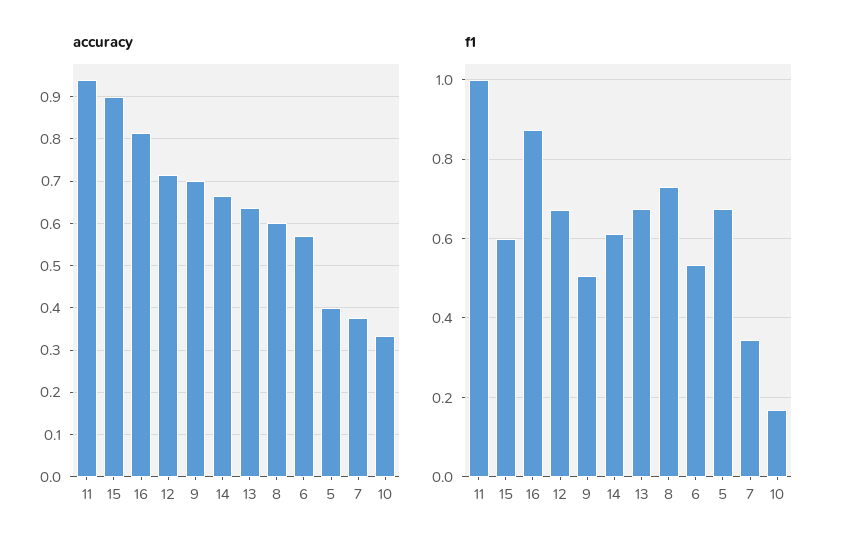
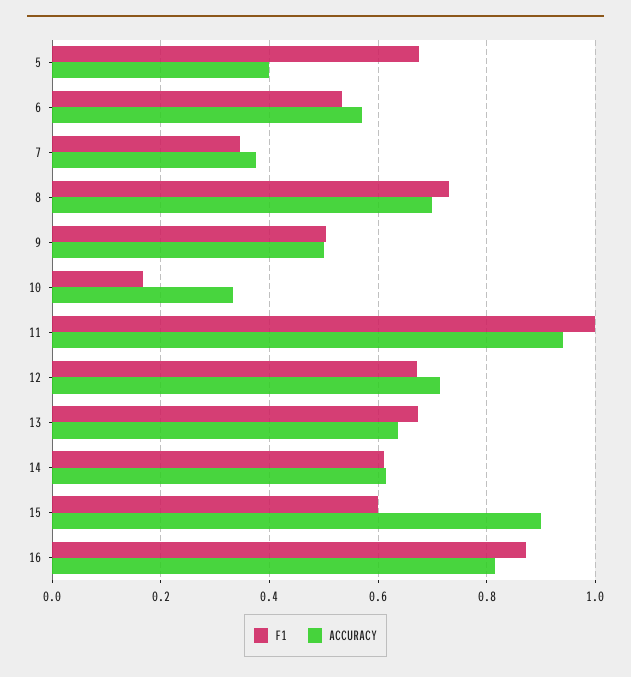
accuracy, 9: 0.7 -> 0.5
accuracy, 14: 0.66 -> 0.62
accuracy, 8: 0.6 -> 0.7

